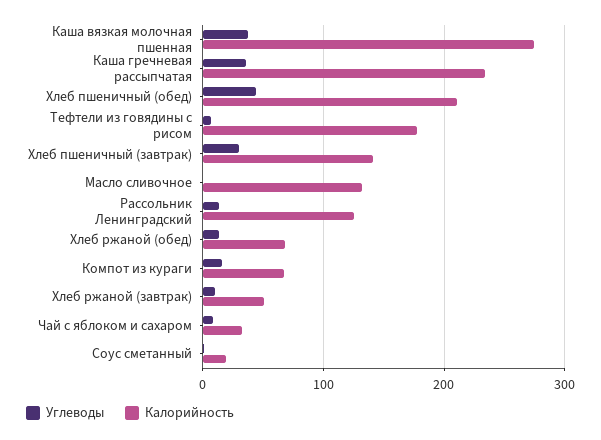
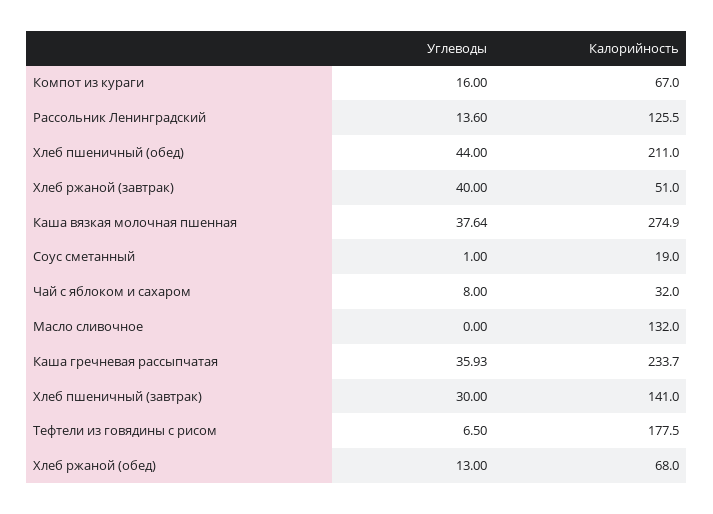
Углеводы, Хлеб ржаной (завтрак): 10 -> 40

